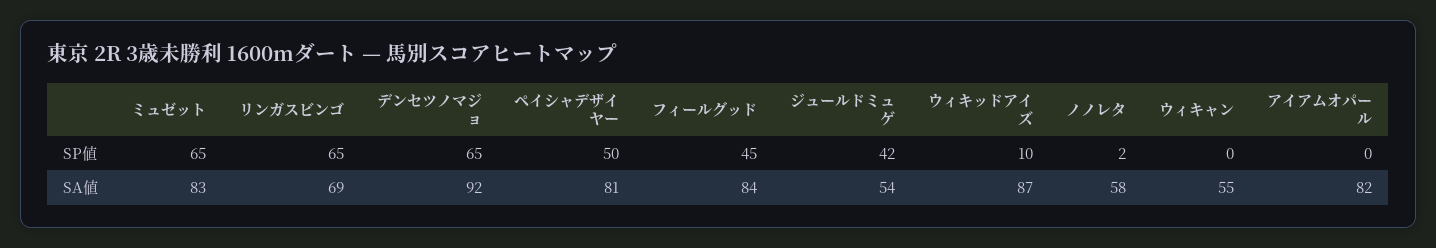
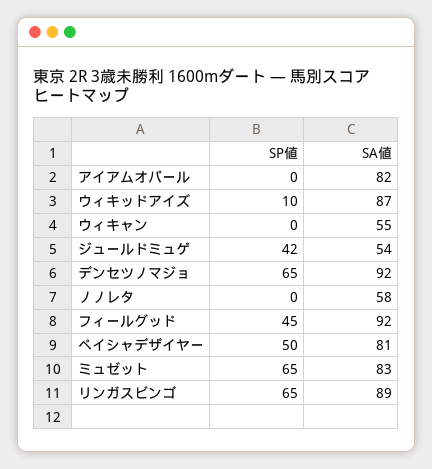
ノノレタ, SP値: 2 -> 0
リンガスビンゴ, SA値: 69 -> 89
フィールグッド, SA値: 84 -> 92

